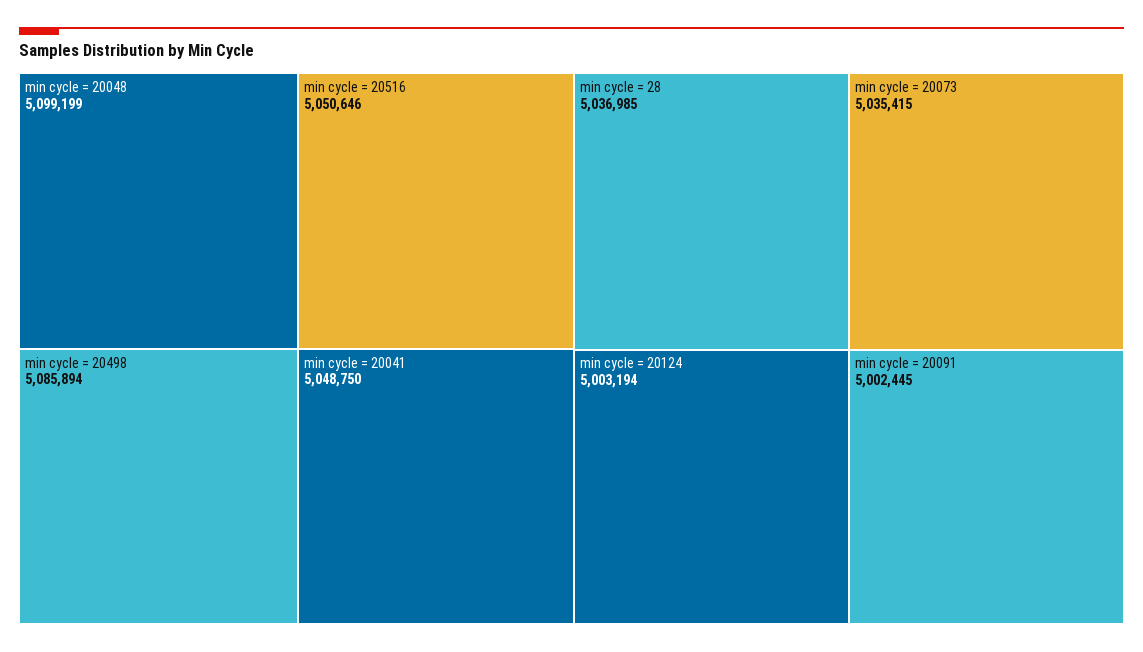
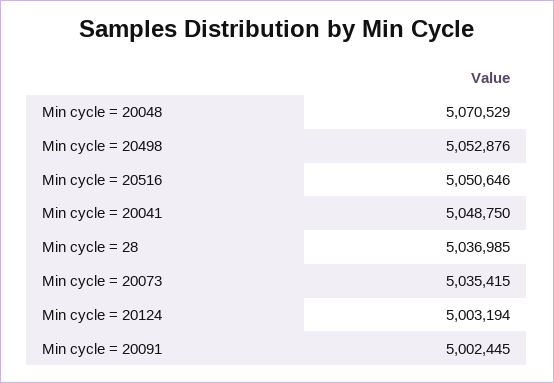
min cycle = 20048: 5099199 -> 5070529
min cycle = 20498: 5085894 -> 5052876

